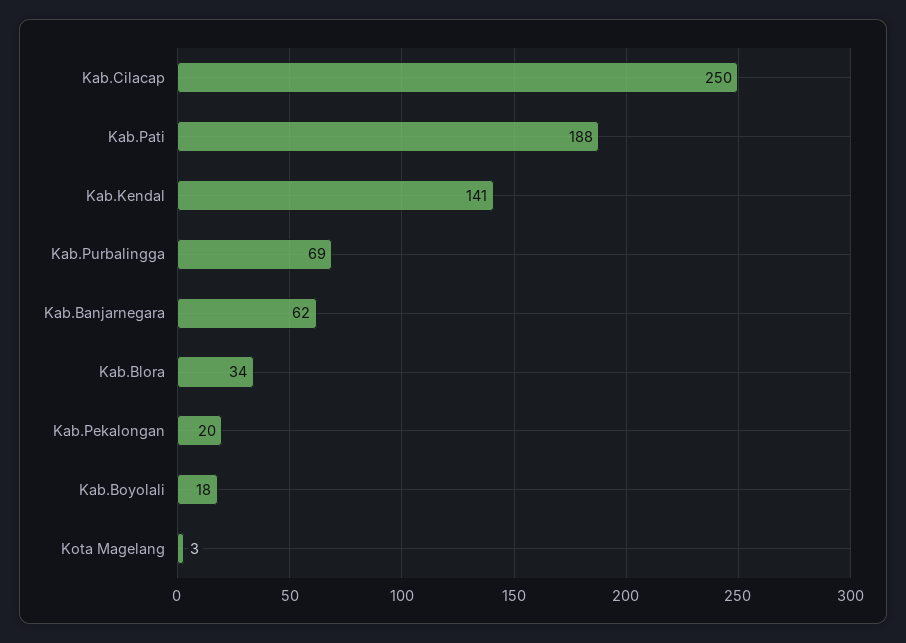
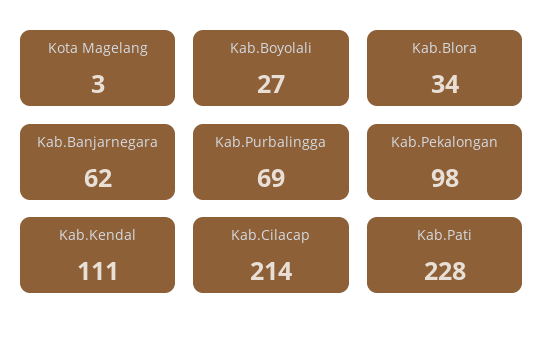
Kab.Cilacap: 250 -> 214
Kab.Pati: 188 -> 228
Kab.Kendal: 141 -> 111
Kab.Pekalongan: 20 -> 98
Kab.Boyolali: 18 -> 27

